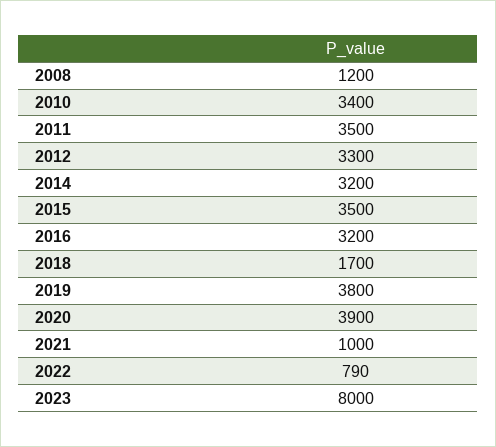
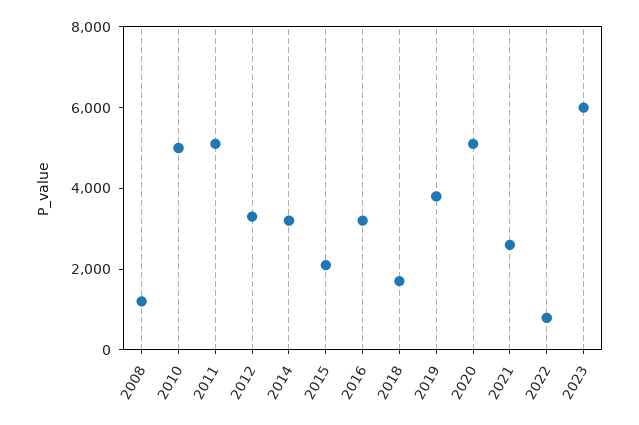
2010: 3400 -> 5000
2011: 3500 -> 5000
2015: 3500 -> 2000
2020: 3900 -> 5000
2021: 1000 -> 2500
2023: 8000 -> 6000

